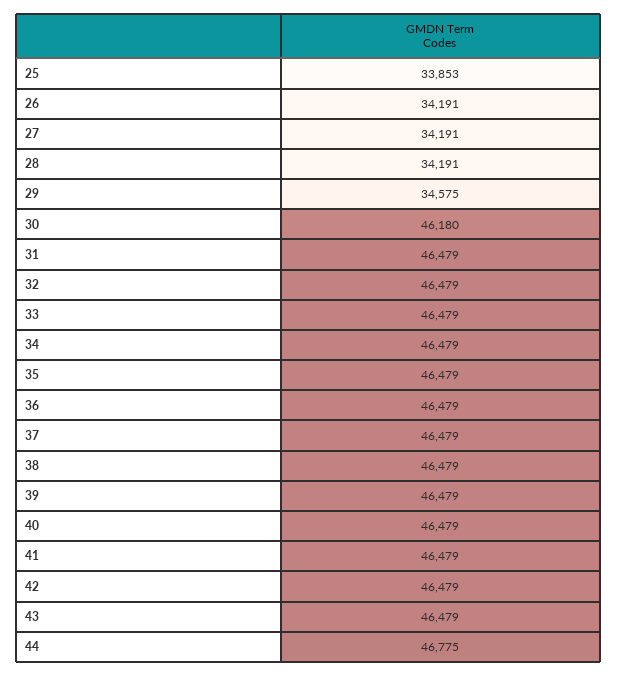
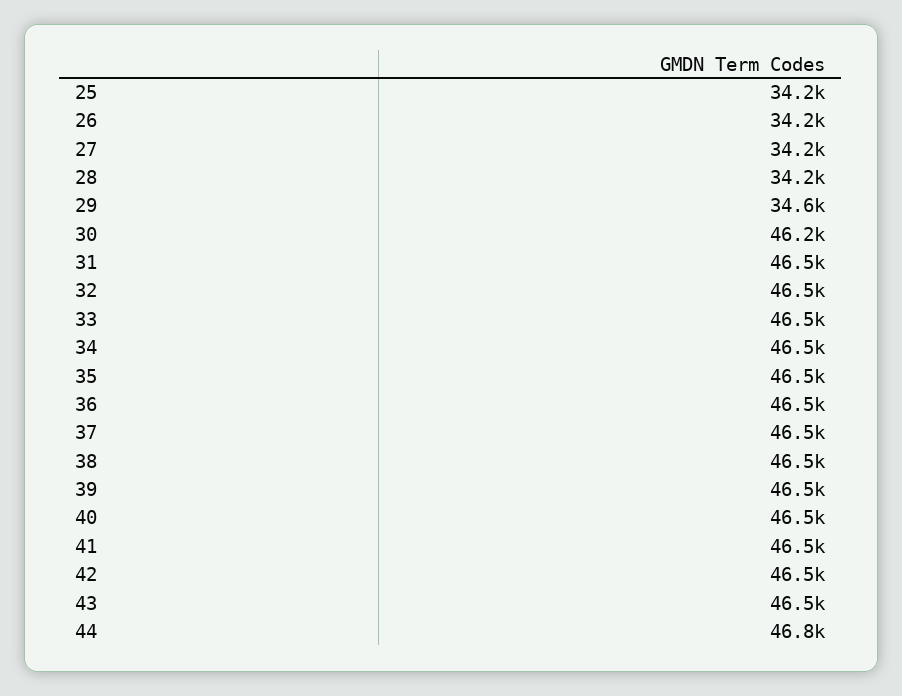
25: 33853 -> 34200

